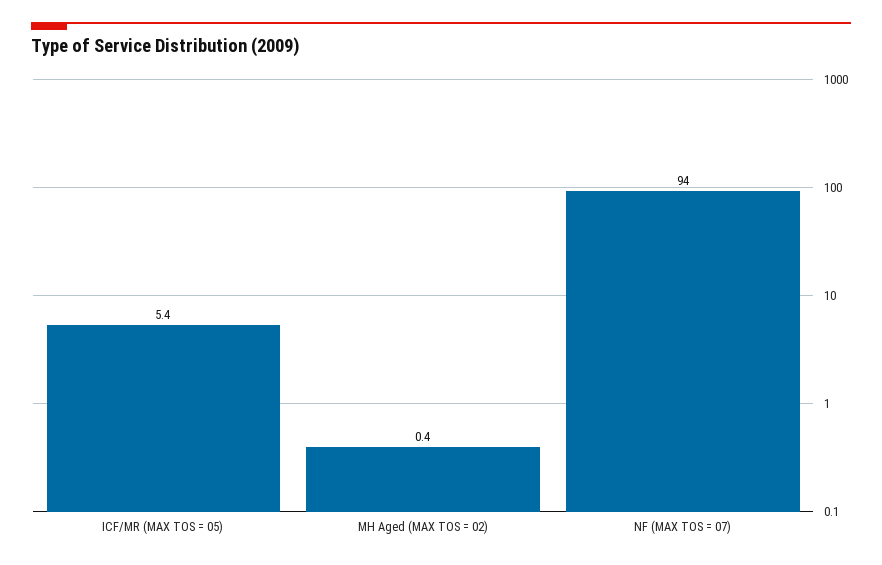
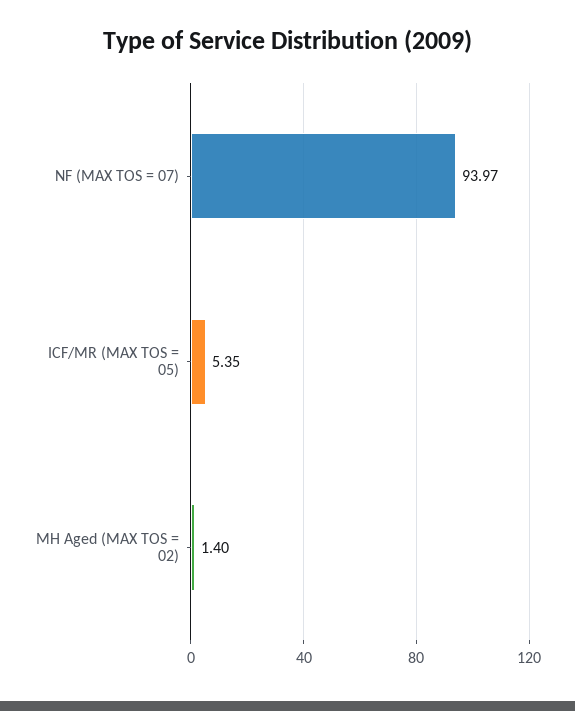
MH Aged (MAX TOS = 02): 0.4 -> 1.4

